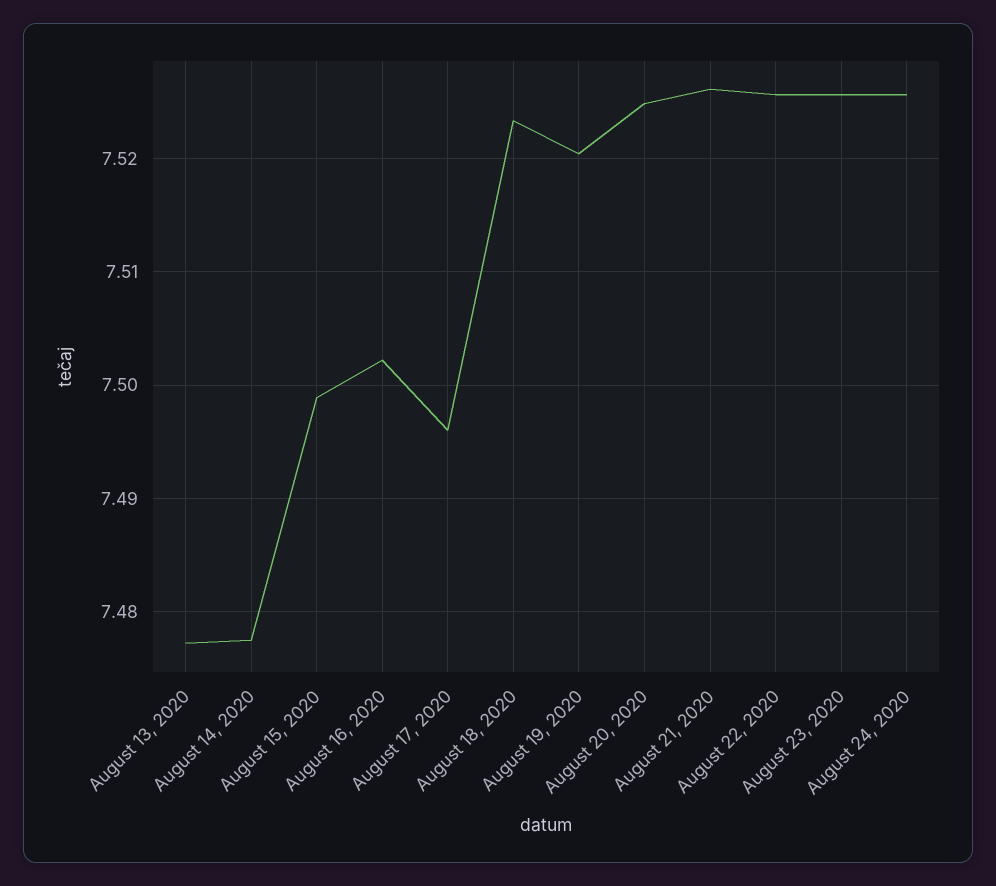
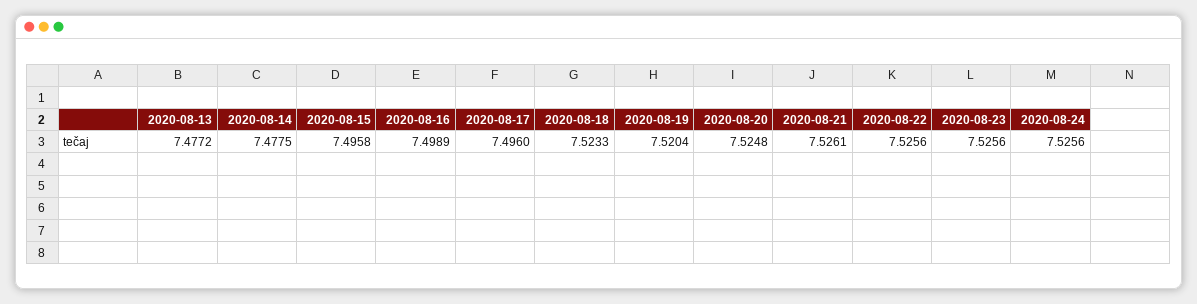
August 15, 2020: 7.499 -> 7.4958
August 16, 2020: 7.502 -> 7.4989

